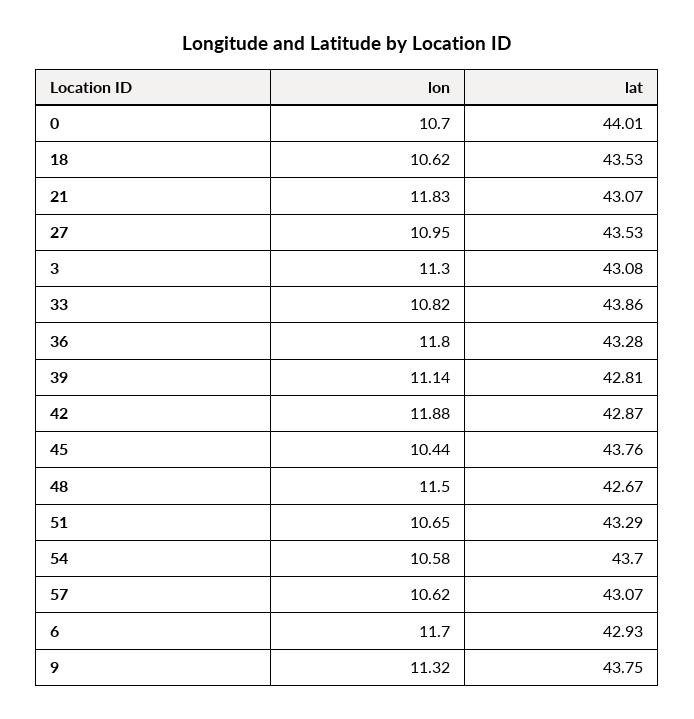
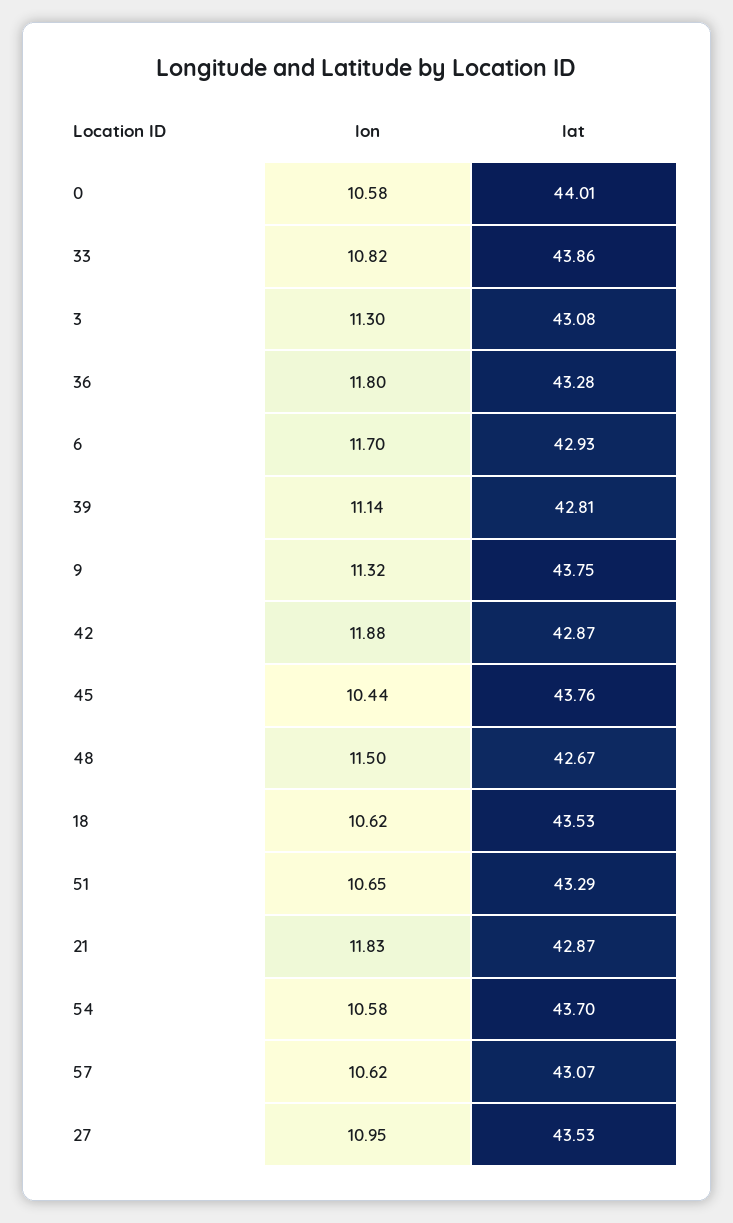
lon, 0: 10.7 -> 10.58
lat, 21: 43.07 -> 42.87

